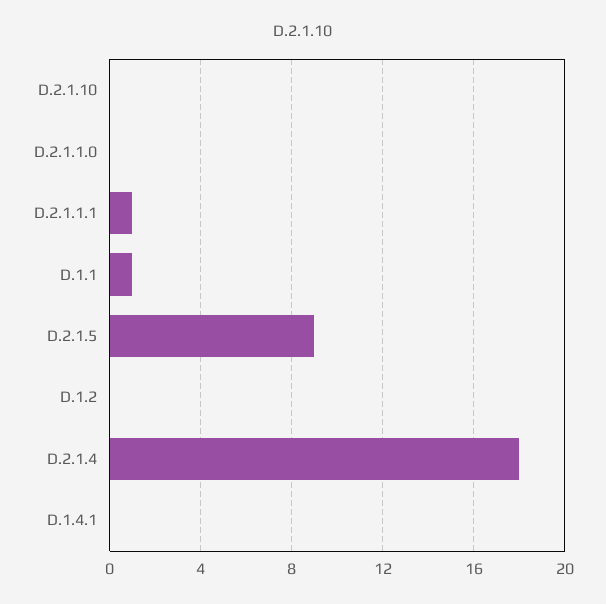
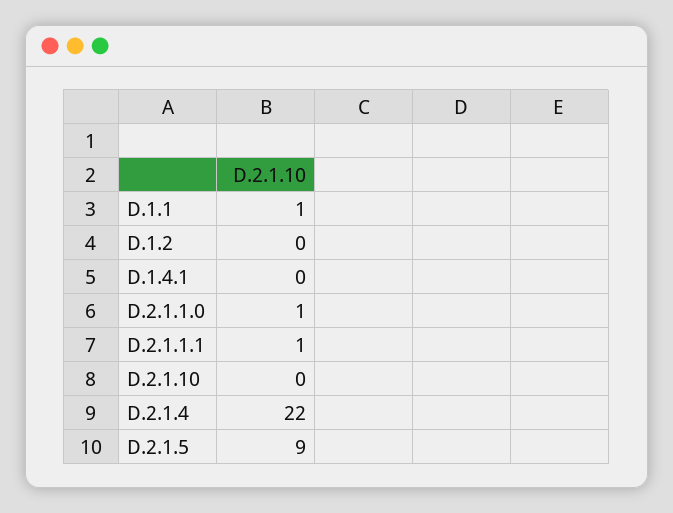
D.2.1.1.0: 0 -> 1
D.2.1.4: 18 -> 22

